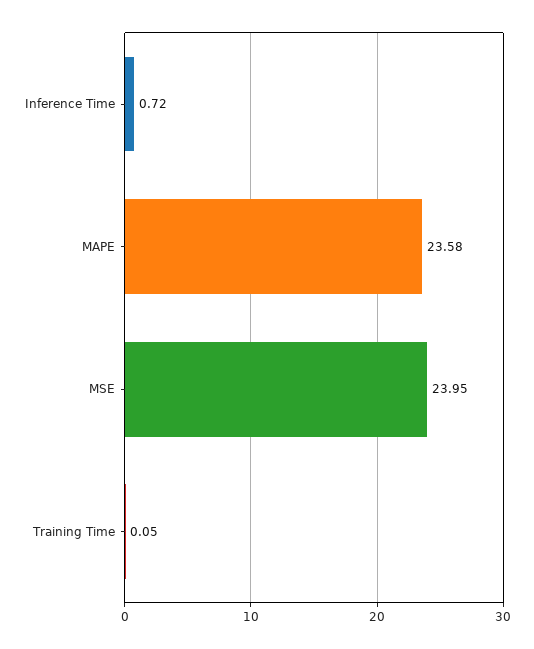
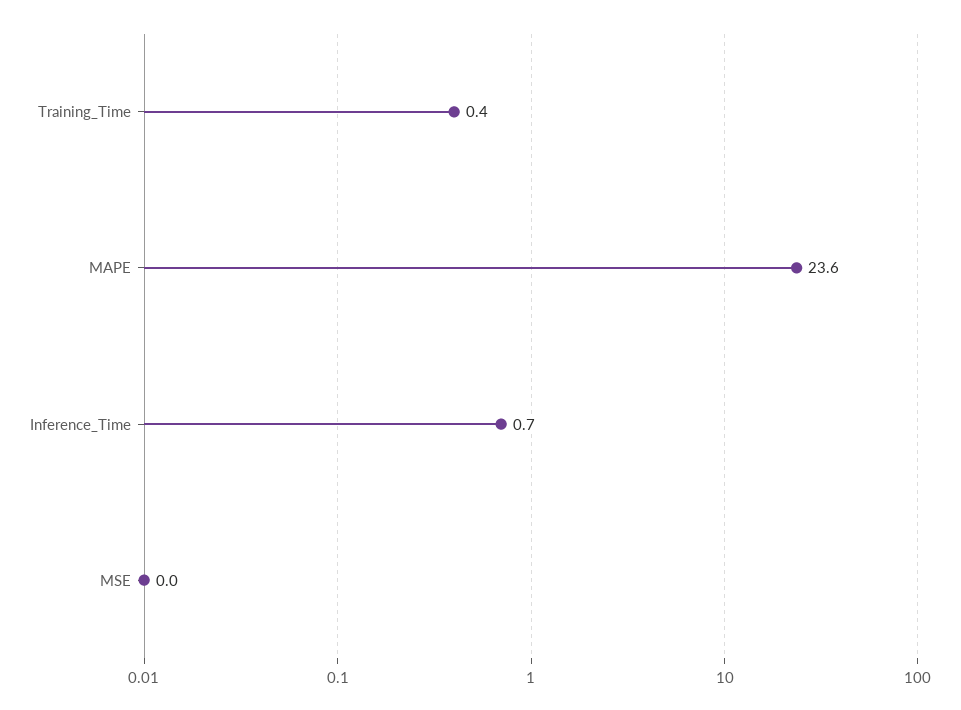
MSE: 23.95 -> 0
Training Time: 0.05 -> 0.4

